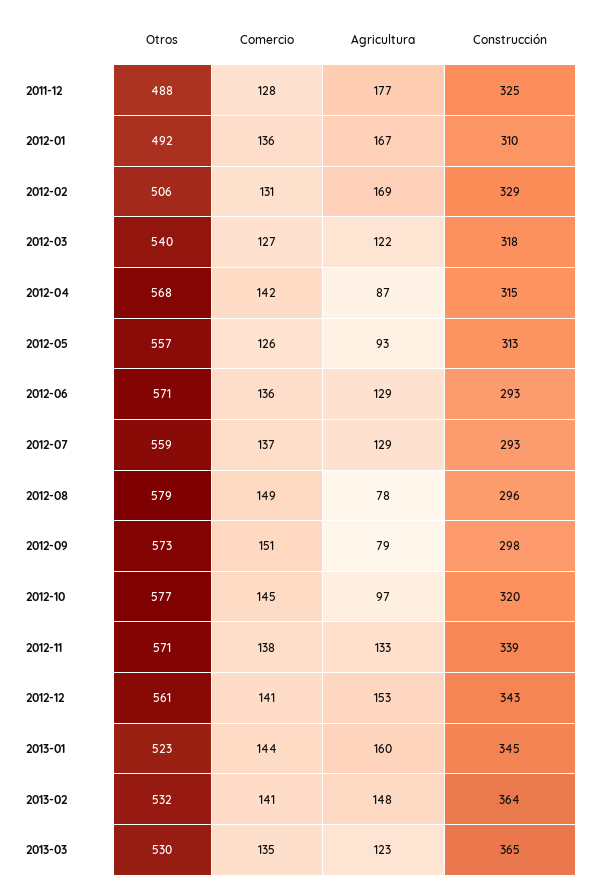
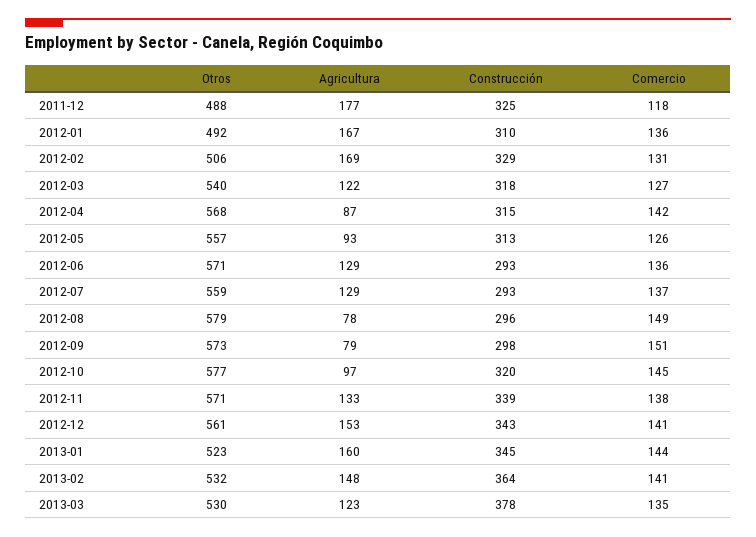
Comercio, 2011-12: 128 -> 118
Construcción, 2013-03: 365 -> 378

